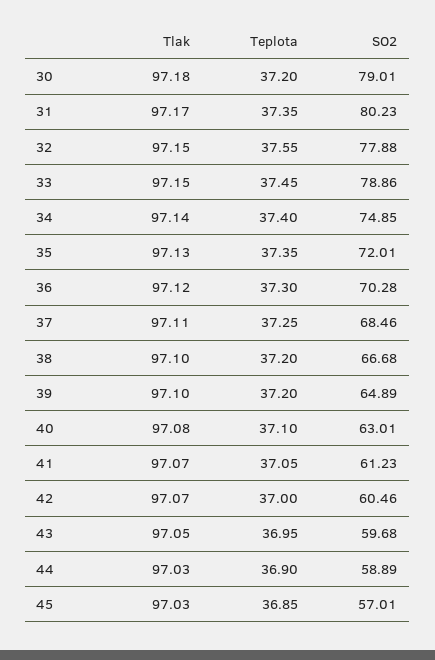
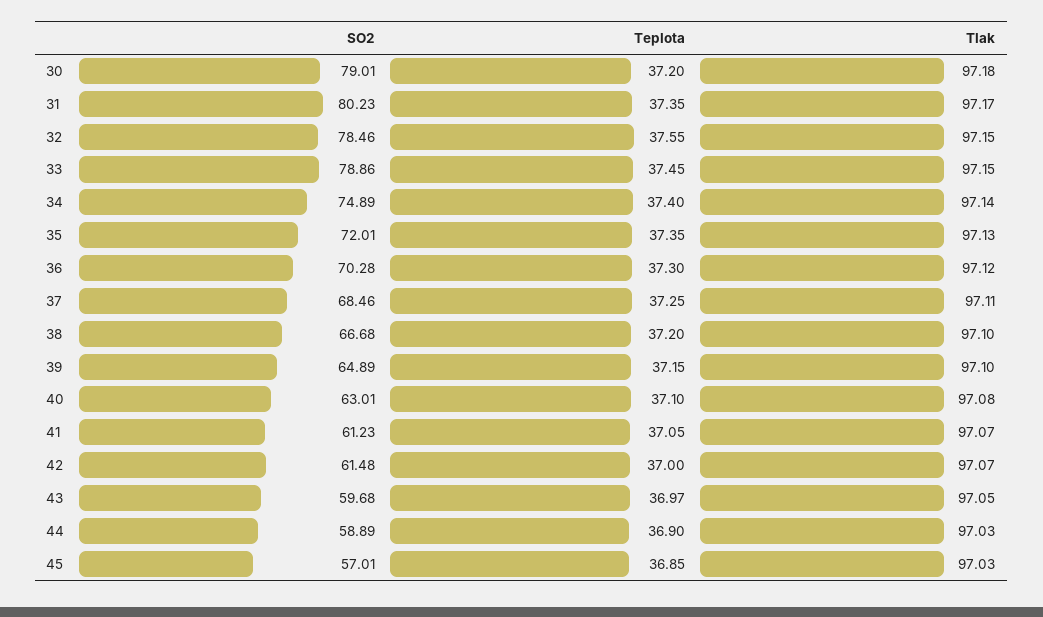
SO2, 32: 77.88 -> 78.46
SO2, 34: 74.85 -> 74.89
Teplota, 39: 37.2 -> 37.15
SO2, 42: 60.46 -> 61.48
Teplota, 43: 36.95 -> 36.97

